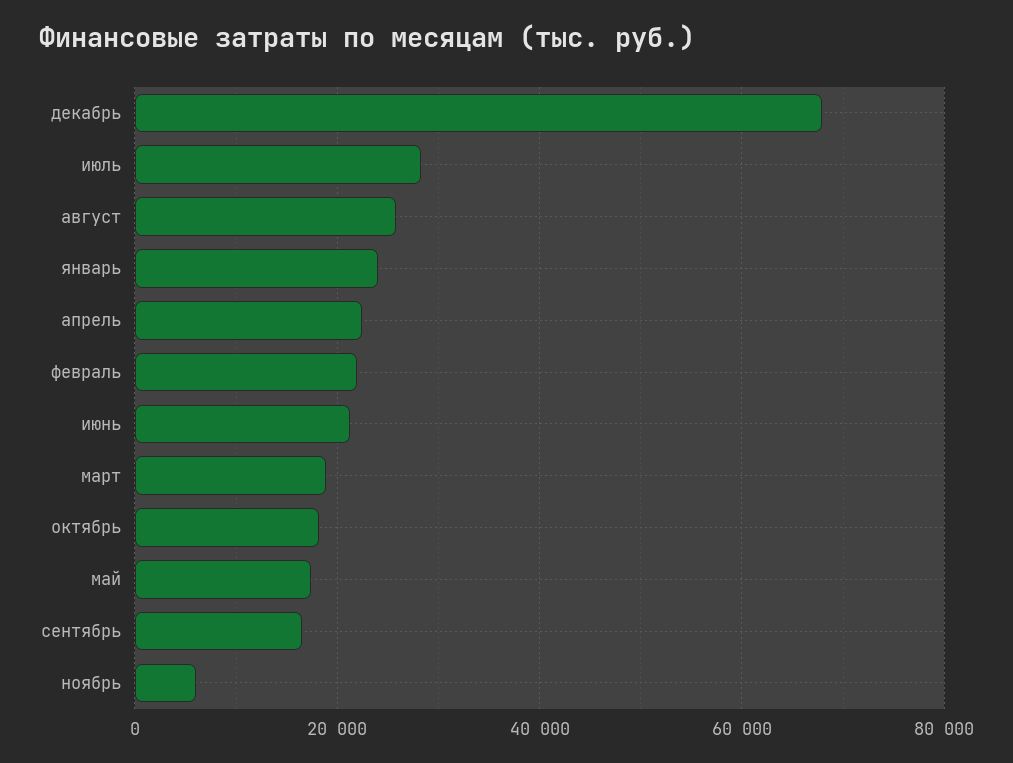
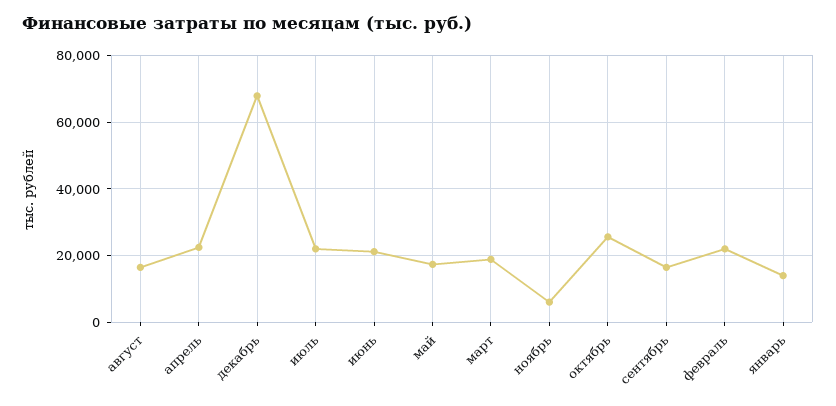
июль: 28000 -> 22000
август: 26000 -> 16000
январь: 24000 -> 14000
октябрь: 18000 -> 26000

